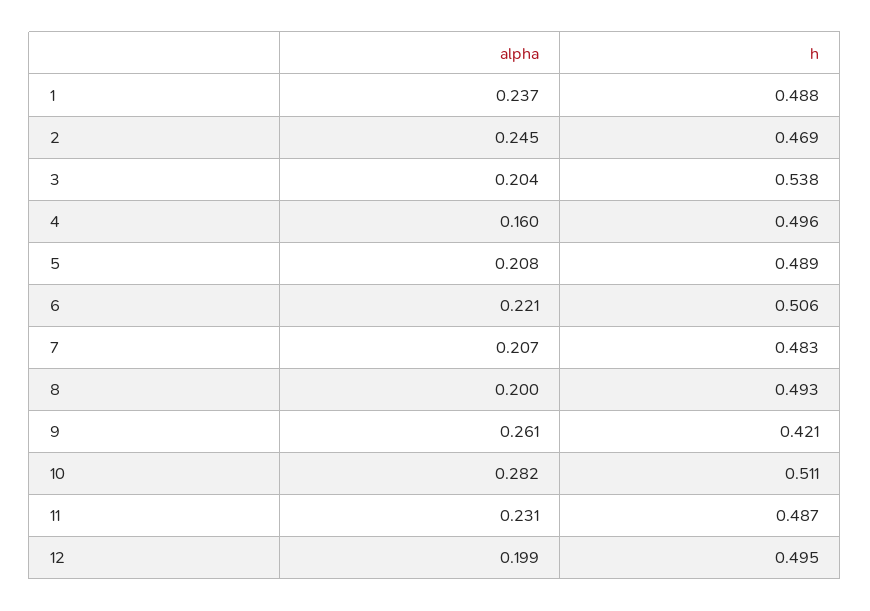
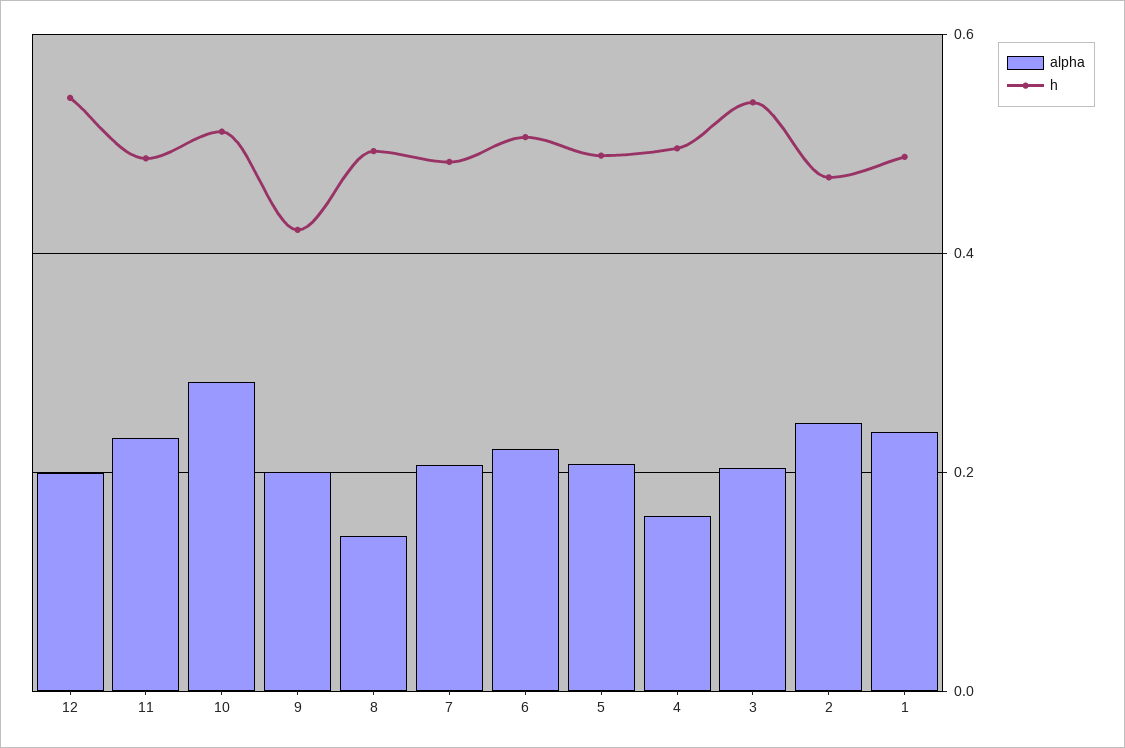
alpha, 8: 0.2 -> 0.14
alpha, 9: 0.261 -> 0.2
h, 12: 0.495 -> 0.54

